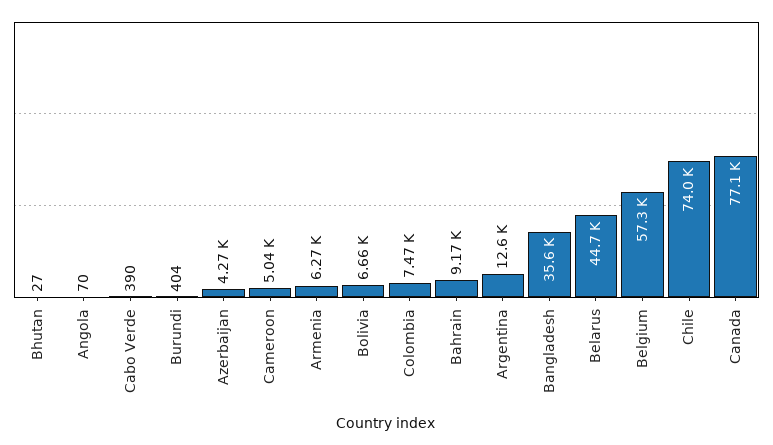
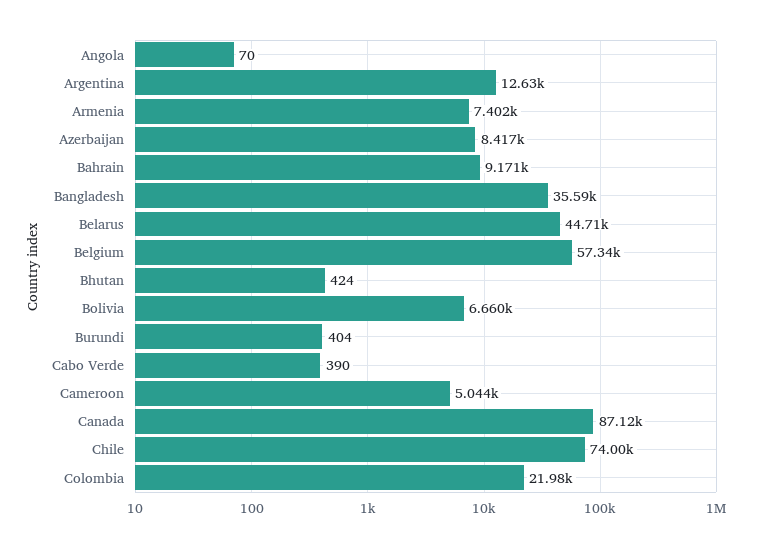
Bhutan: 27 -> 424
Azerbaijan: 4270 -> 8417
Armenia: 6270 -> 7402
Colombia: 7470 -> 21980
Canada: 77100 -> 87120

